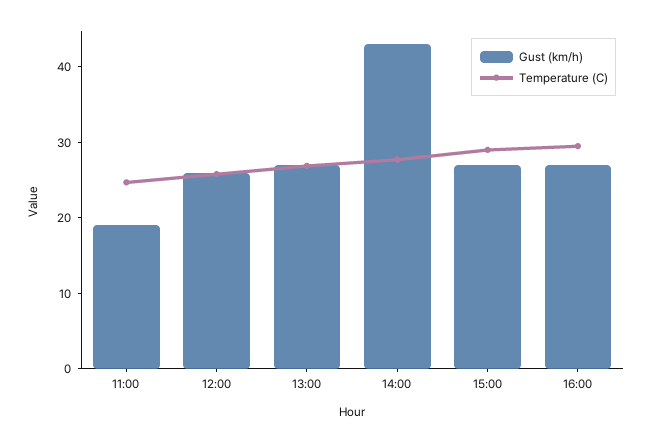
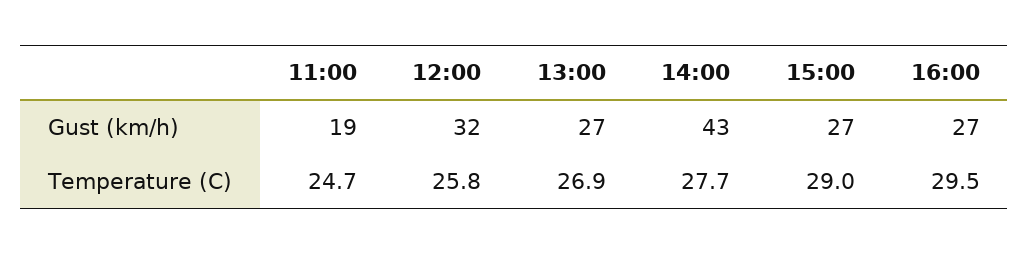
Gust (km/h), 12:00: 26 -> 32

